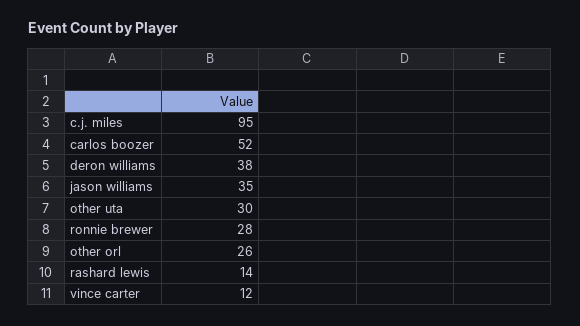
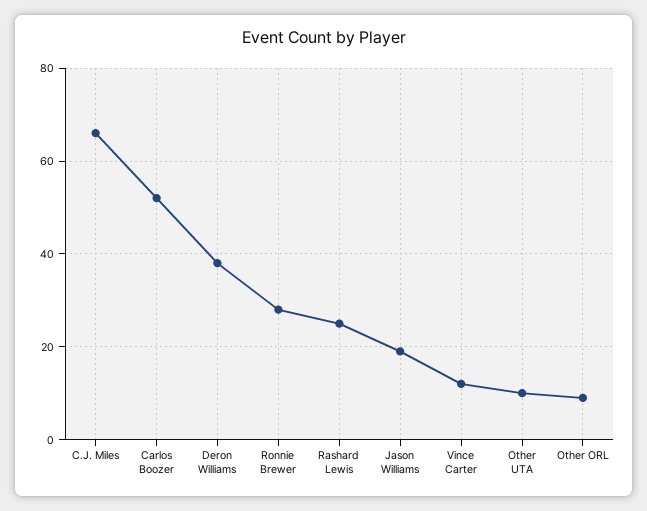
c.j. miles: 95 -> 65
jason williams: 35 -> 20
other uta: 30 -> 10
other orl: 26 -> 10
rashard lewis: 14 -> 25

